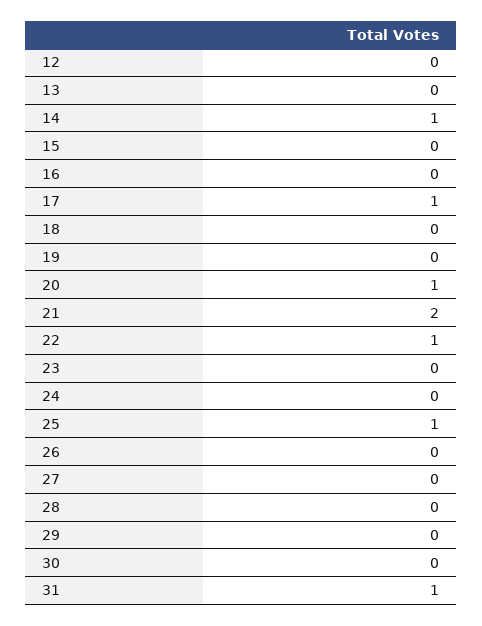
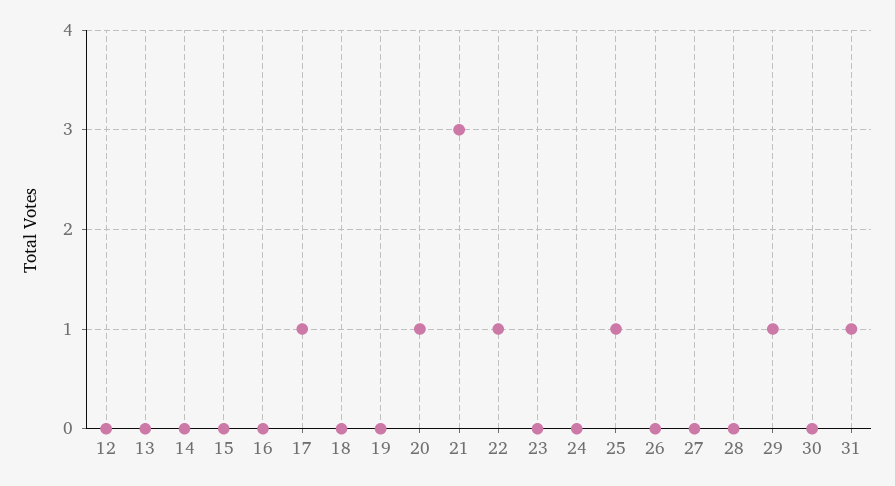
14: 1 -> 0
21: 2 -> 3
29: 0 -> 1

